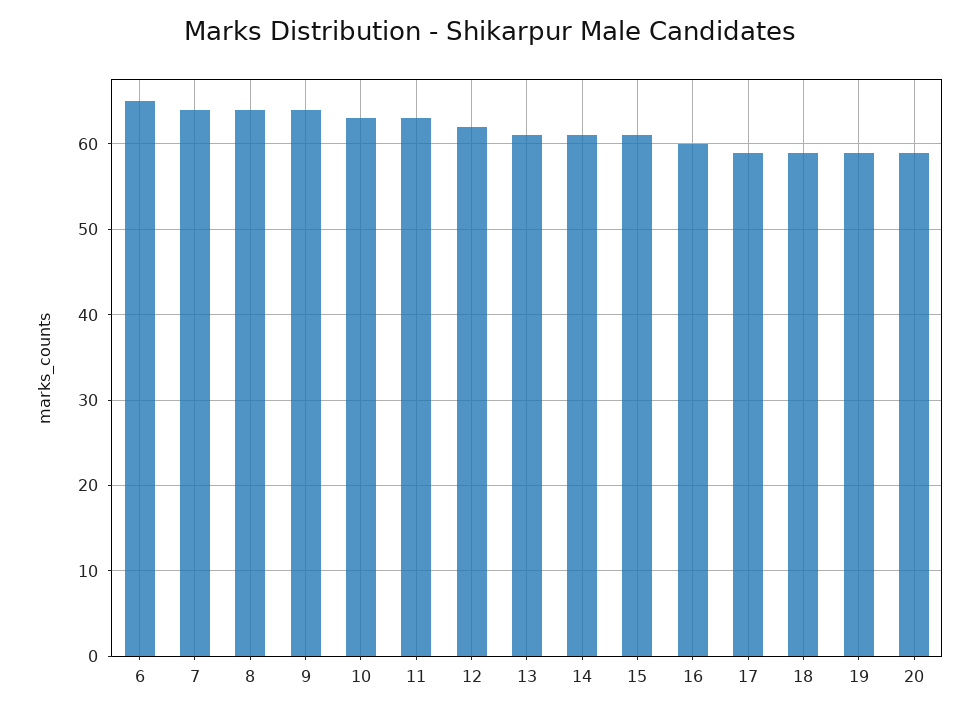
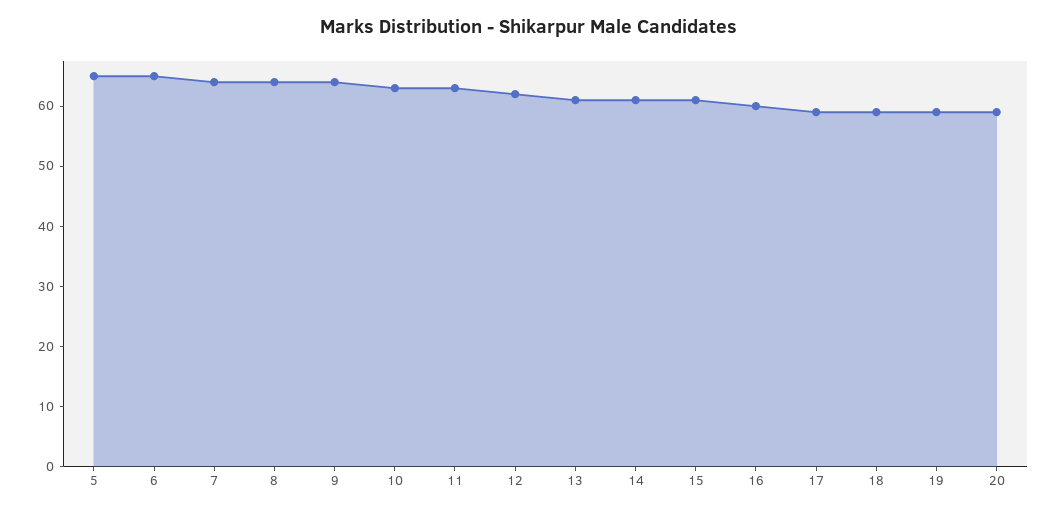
5: none -> 65

